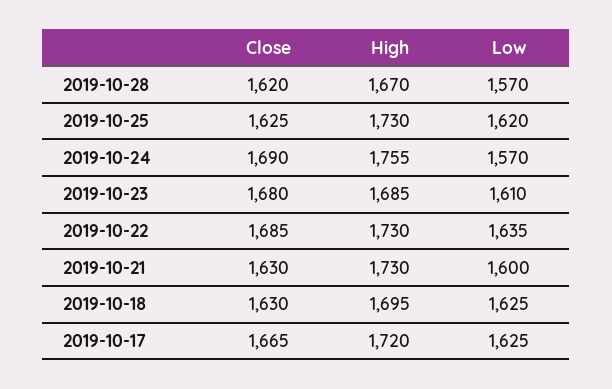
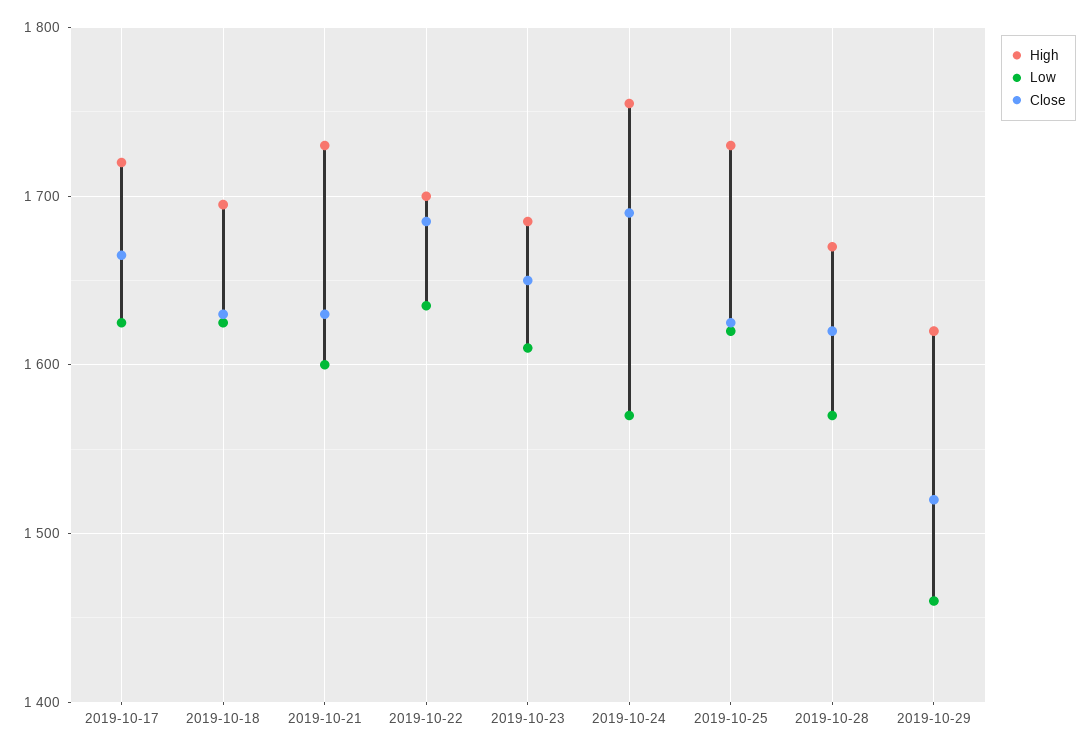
Close, 2019-10-23: 1680 -> 1650
High, 2019-10-22: 1730 -> 1700
High, 2019-10-29: none -> 1620
Low, 2019-10-29: none -> 1460
Close, 2019-10-29: none -> 1520

